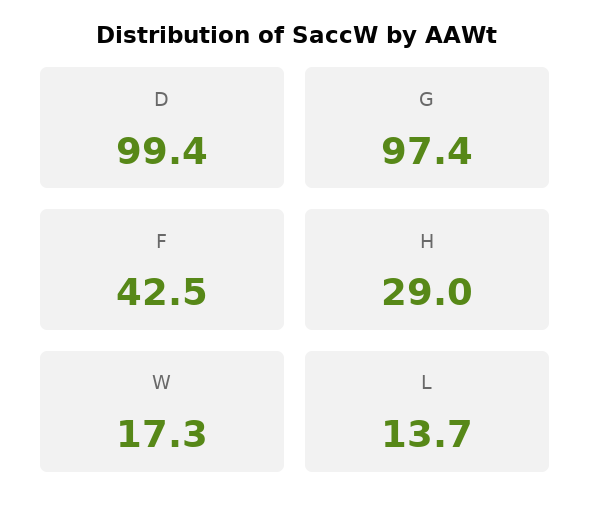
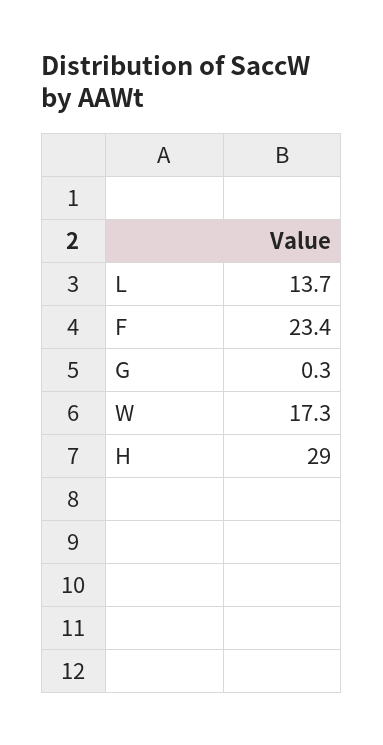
D: 99.4 -> none
G: 97.4 -> 0.3
F: 42.5 -> 23.4

